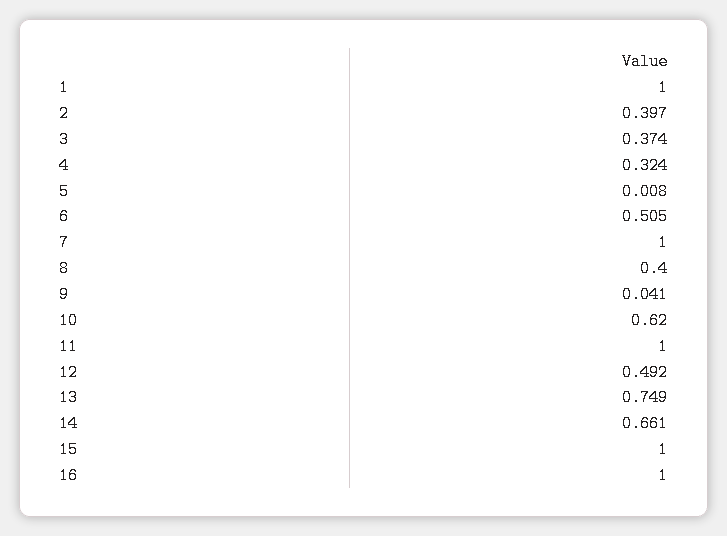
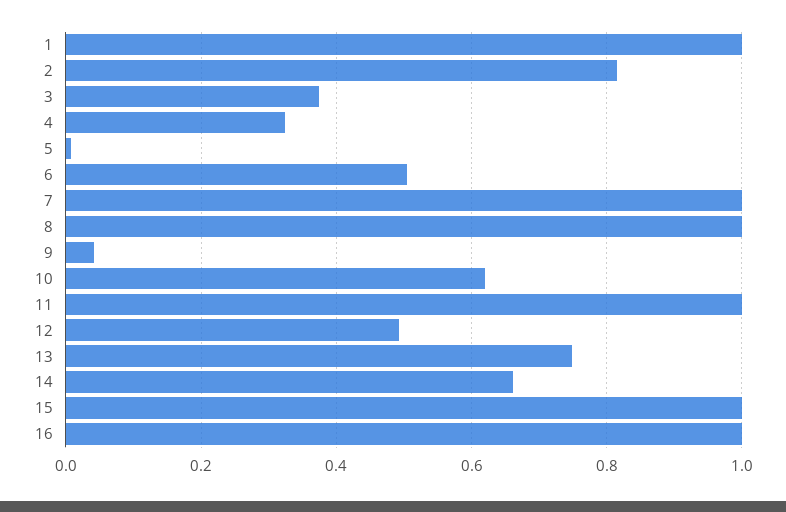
2: 0.397 -> 0.82
8: 0.4 -> 1

